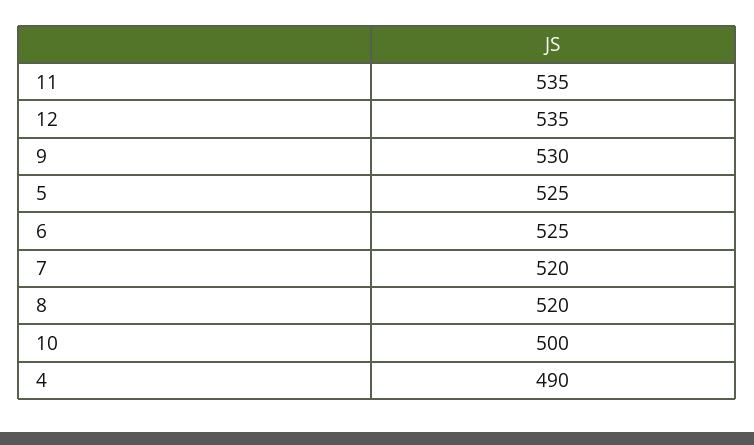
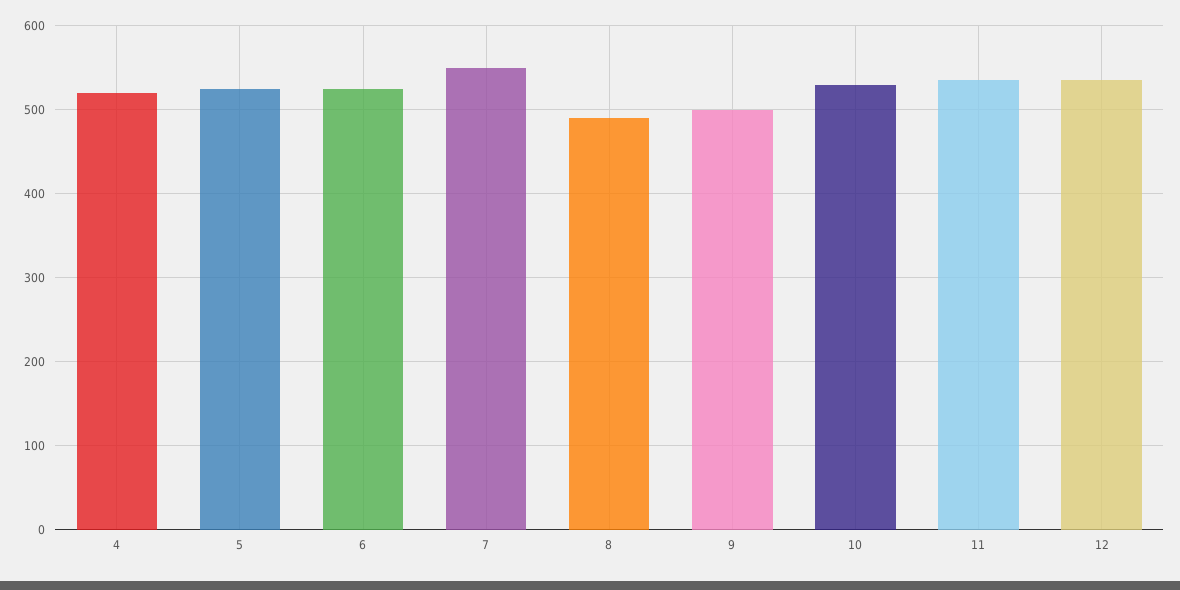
9: 530 -> 500
7: 520 -> 550
8: 520 -> 490
10: 500 -> 530
4: 490 -> 520

